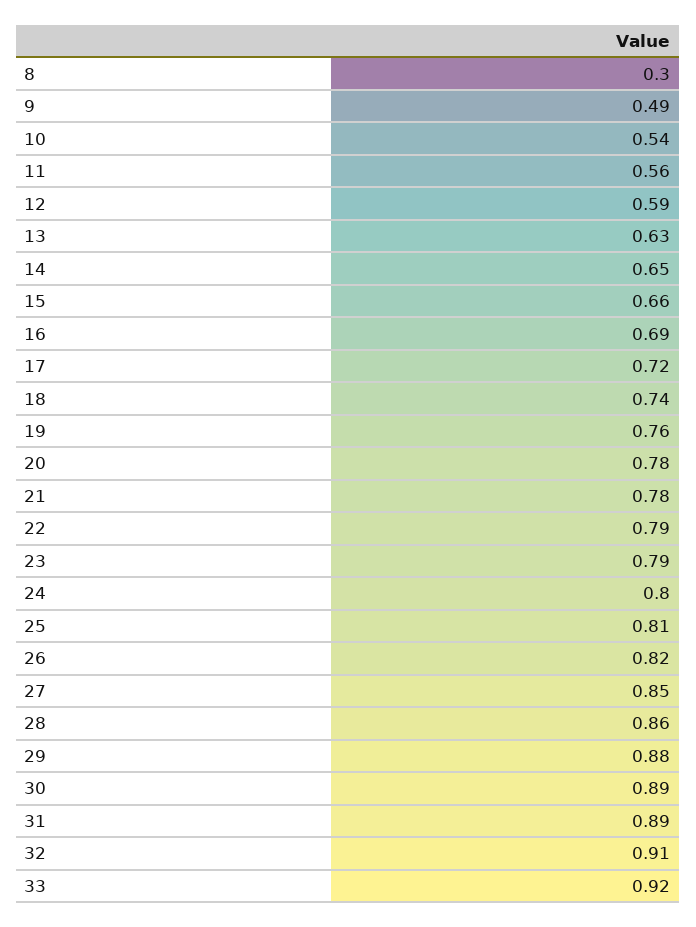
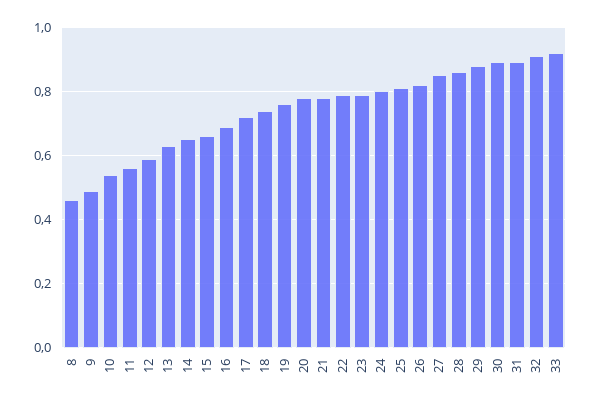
8: 0.3 -> 0.45

